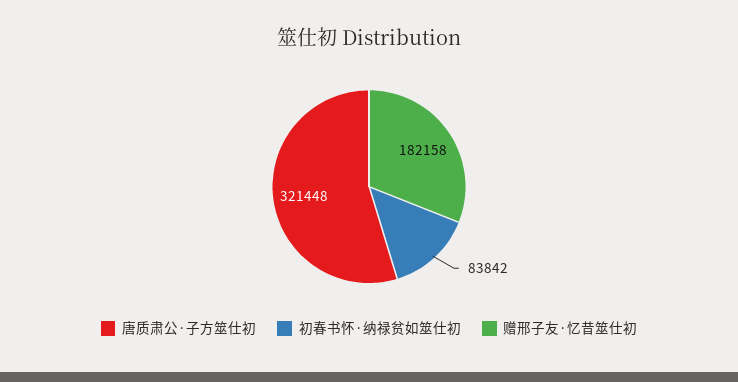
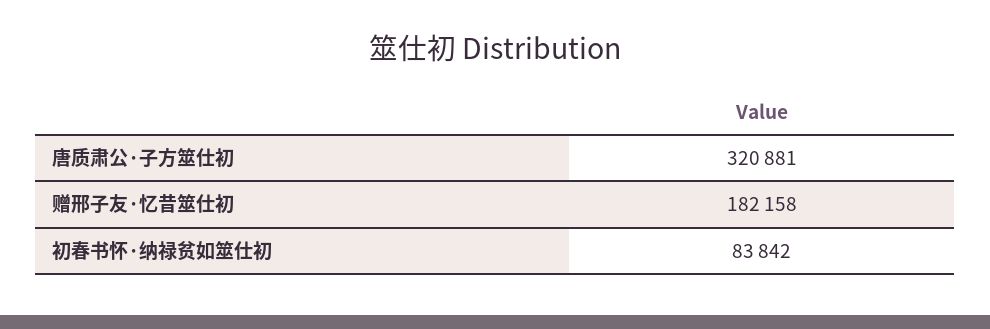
唐质肃公·子方筮仕初: 321448 -> 320881

